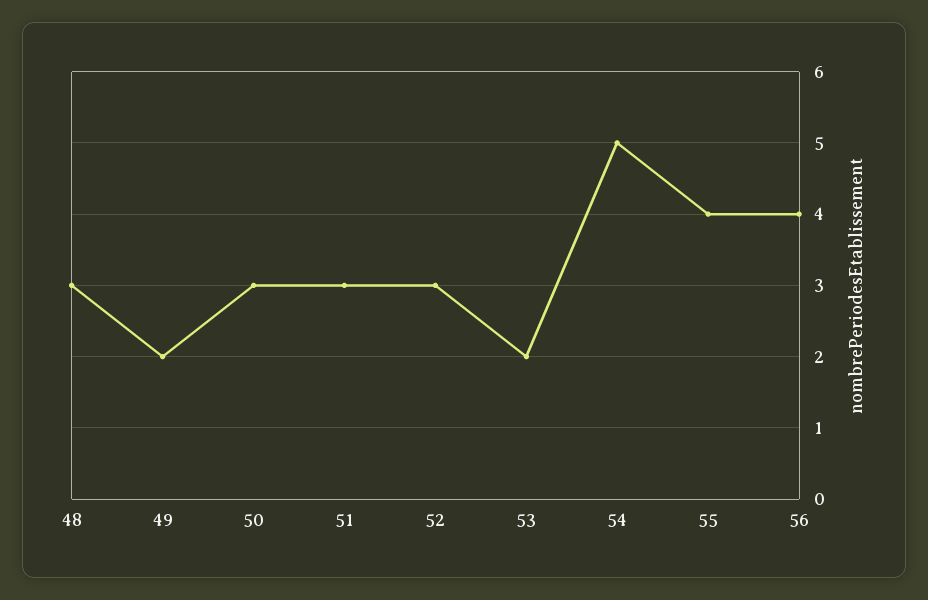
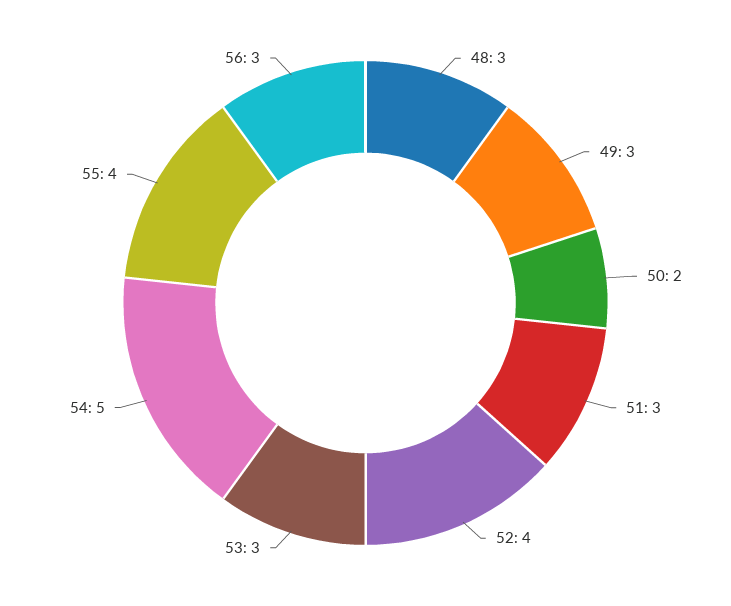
49: 2 -> 3
50: 3 -> 2
52: 3 -> 4
53: 2 -> 3
56: 4 -> 3

